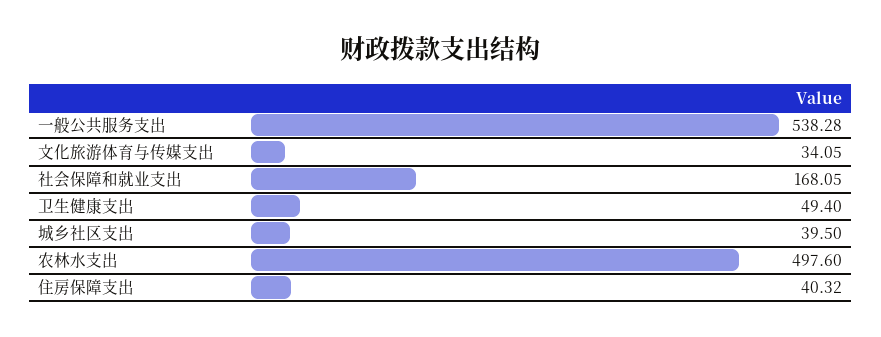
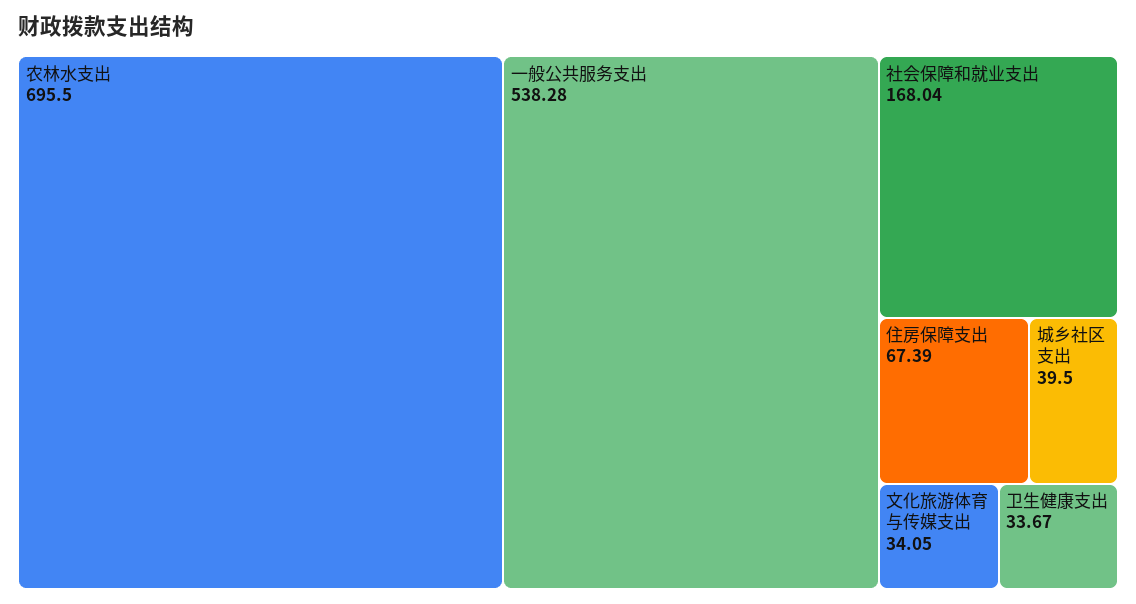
社会保障和就业支出: 168.05 -> 168.04
卫生健康支出: 49.4 -> 33.67
农林水支出: 497.6 -> 695.5
住房保障支出: 40.32 -> 67.39

